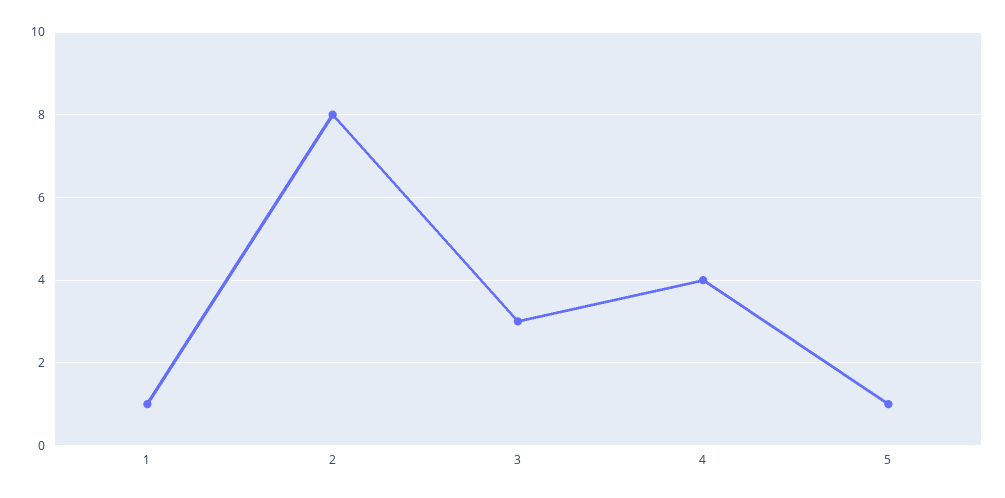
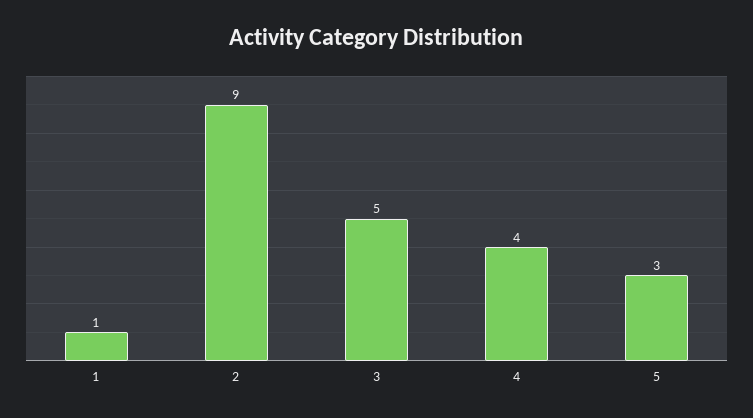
2: 8 -> 9
3: 3 -> 5
5: 1 -> 3

